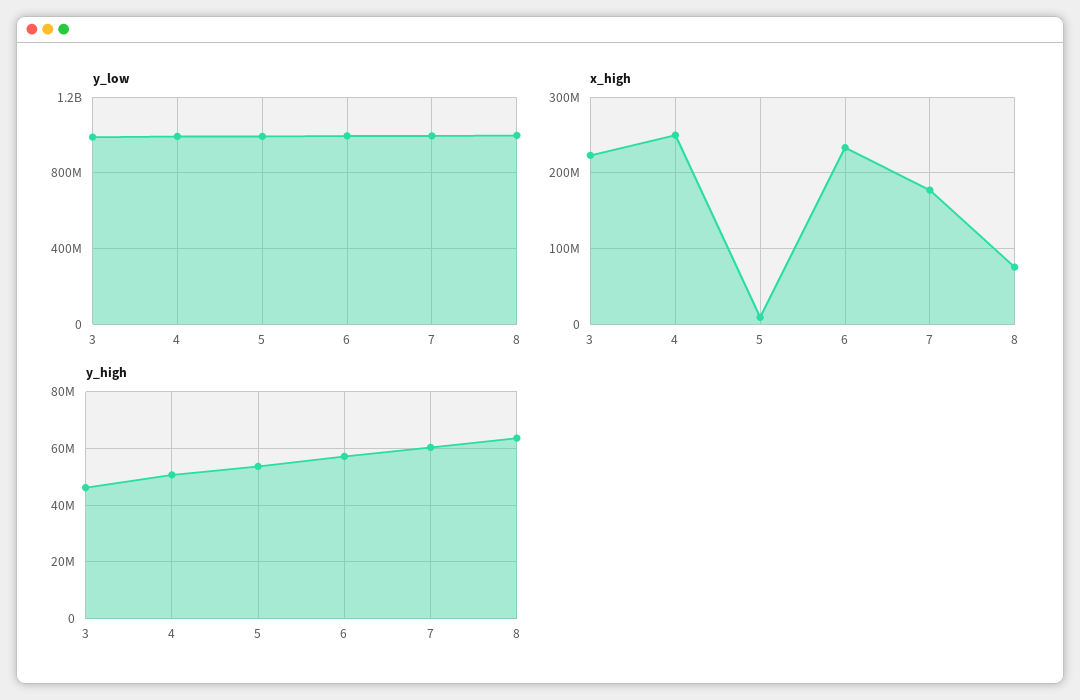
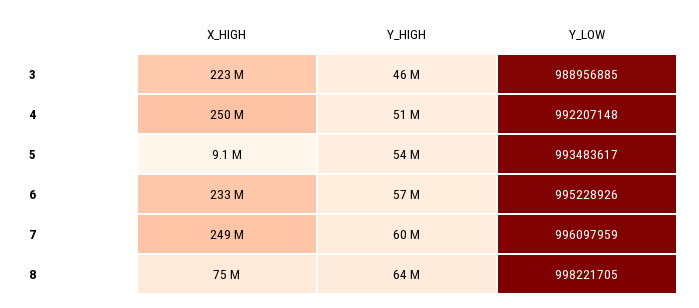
x_high, 7: 180000000 -> 249000000

